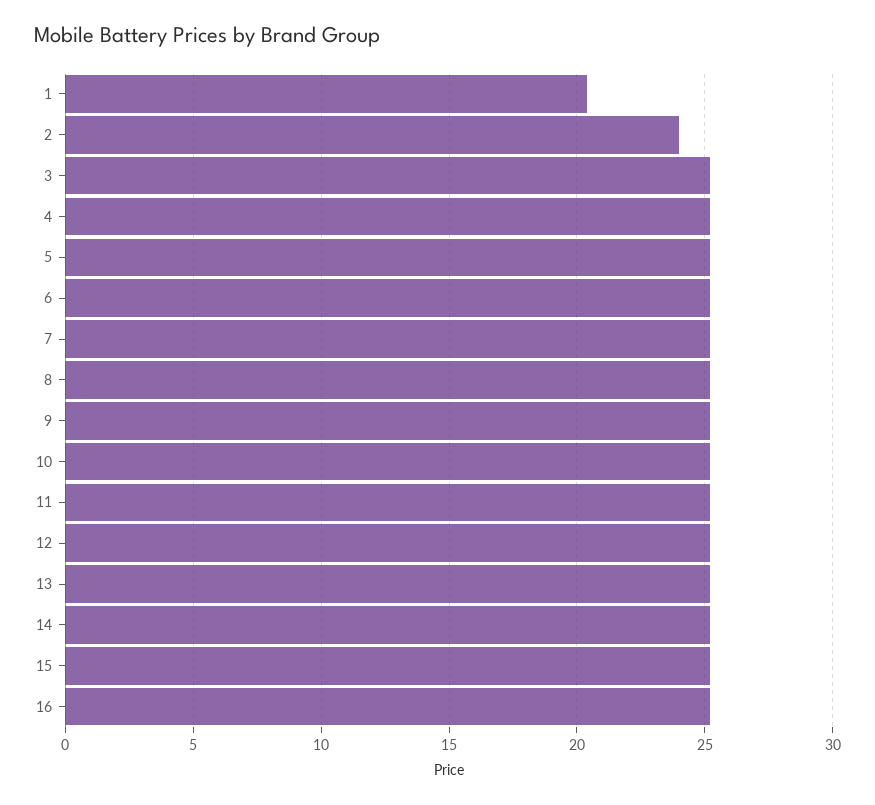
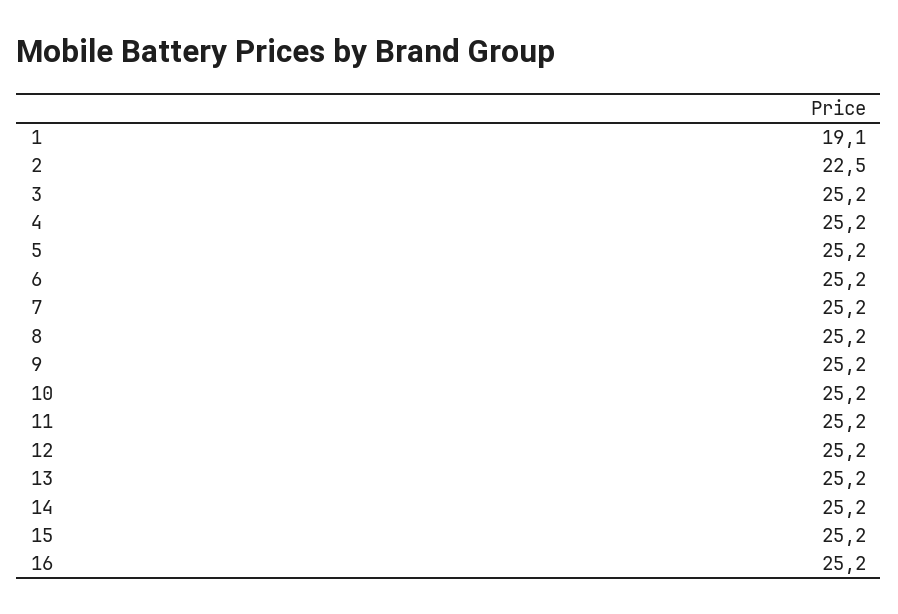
1: 20.5 -> 19.1
2: 24 -> 22.5

